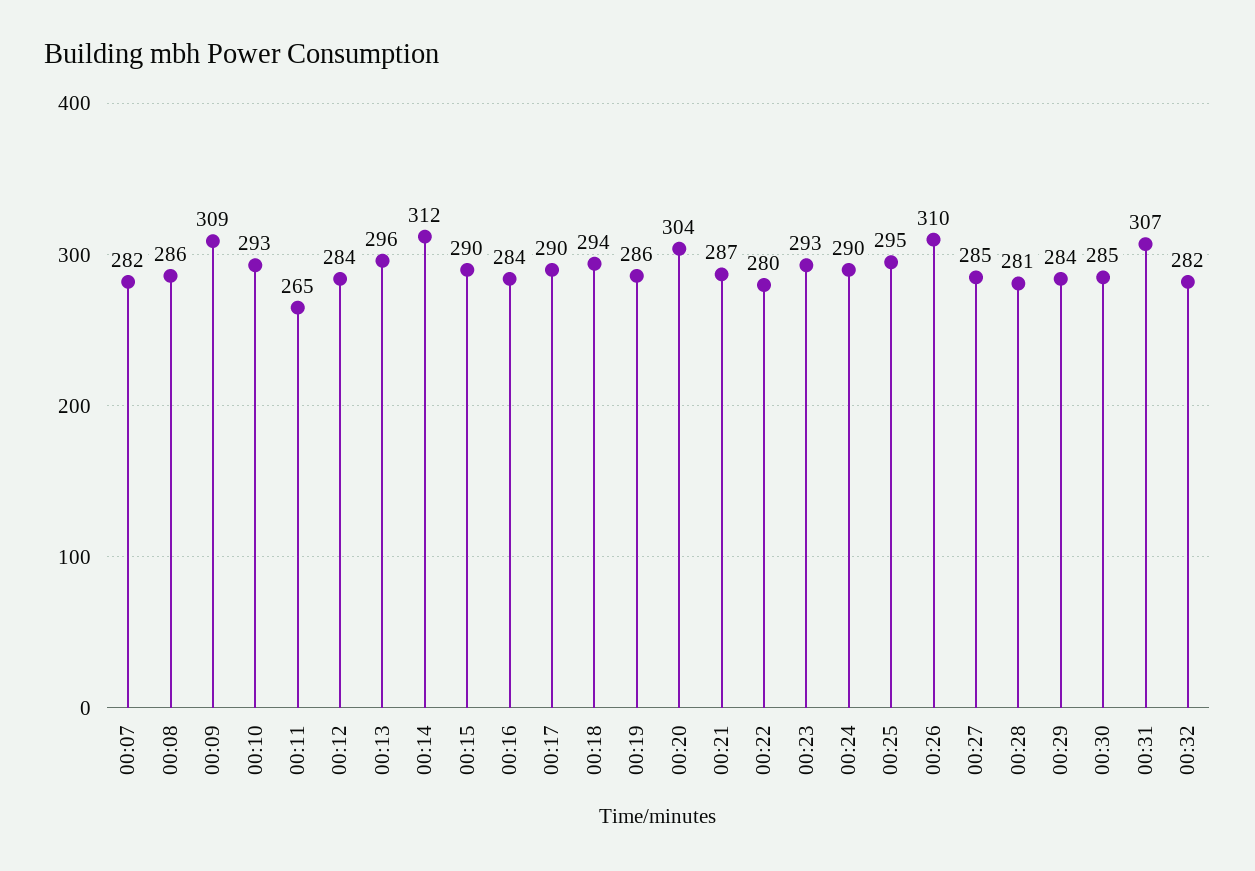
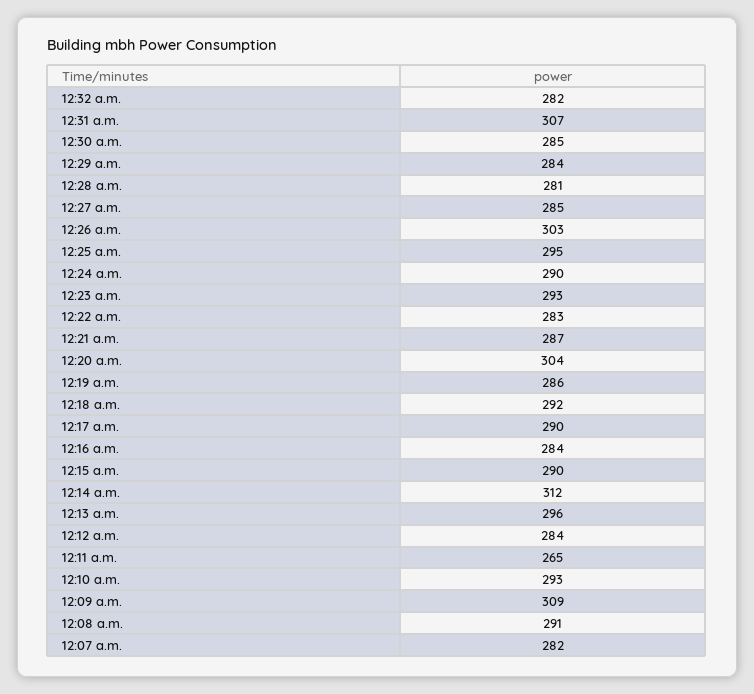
00:08: 286 -> 291
00:18: 294 -> 292
00:22: 280 -> 283
00:26: 310 -> 303

